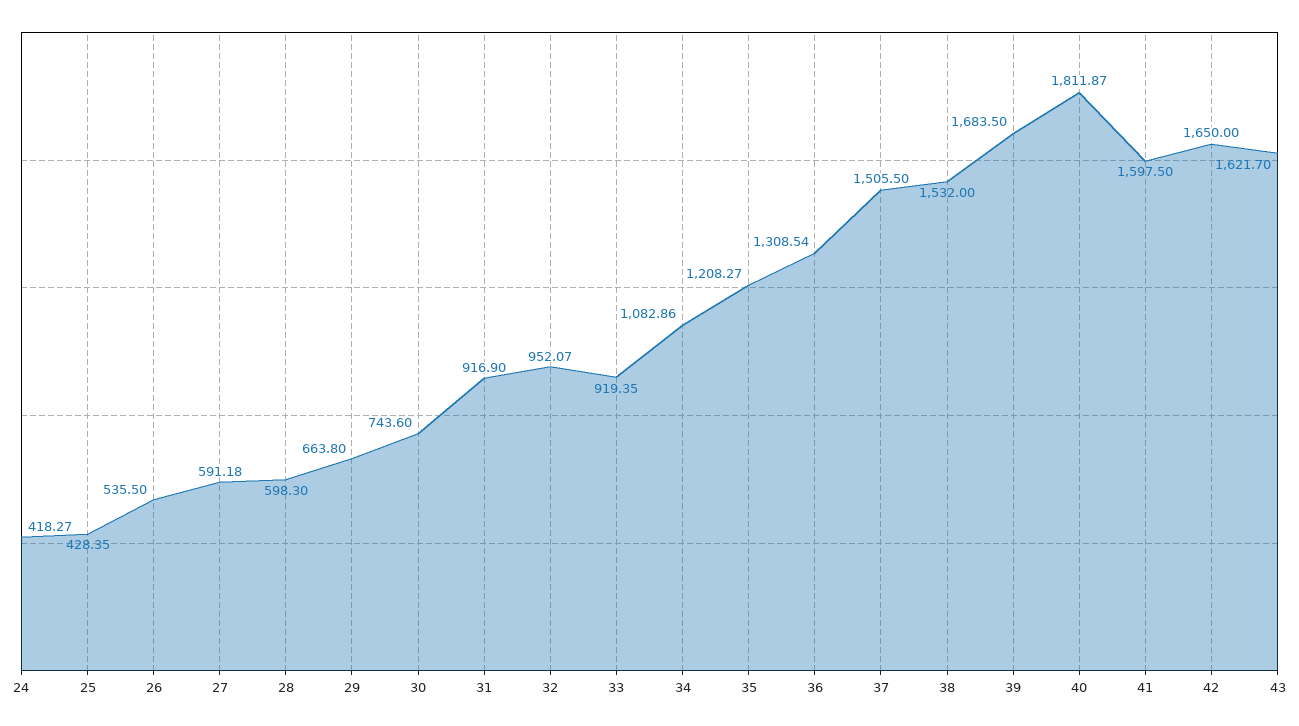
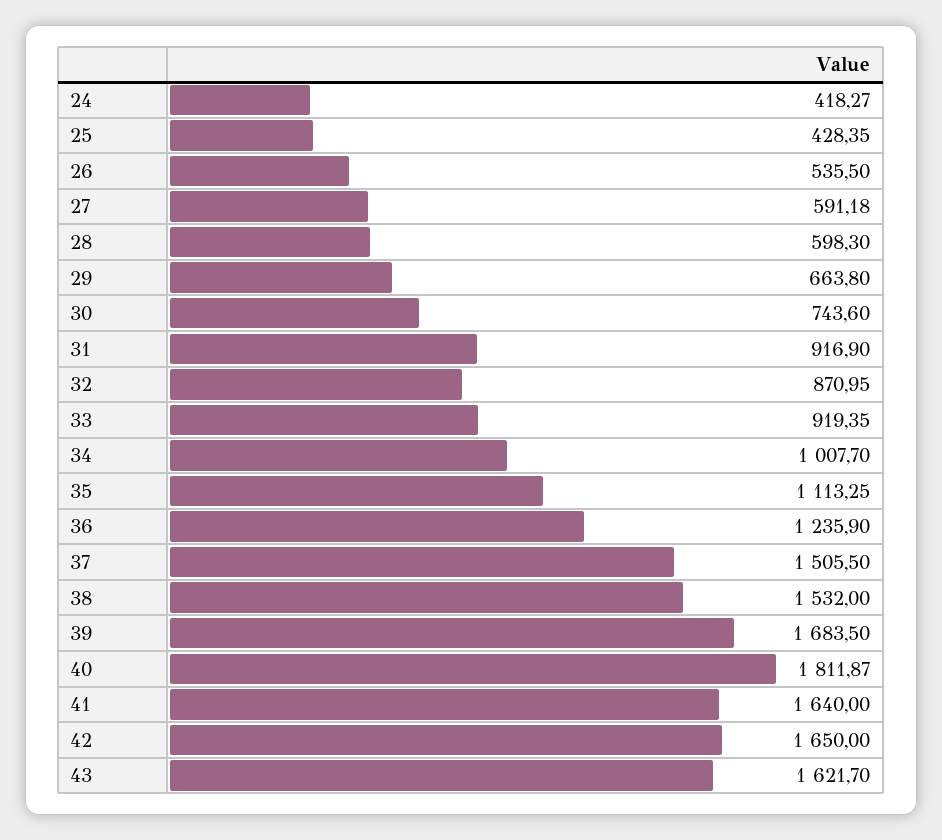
32: 952.07 -> 870.95
34: 1082.86 -> 1007.7
35: 1208.27 -> 1113.25
36: 1308.54 -> 1235.9
41: 1597.5 -> 1640

